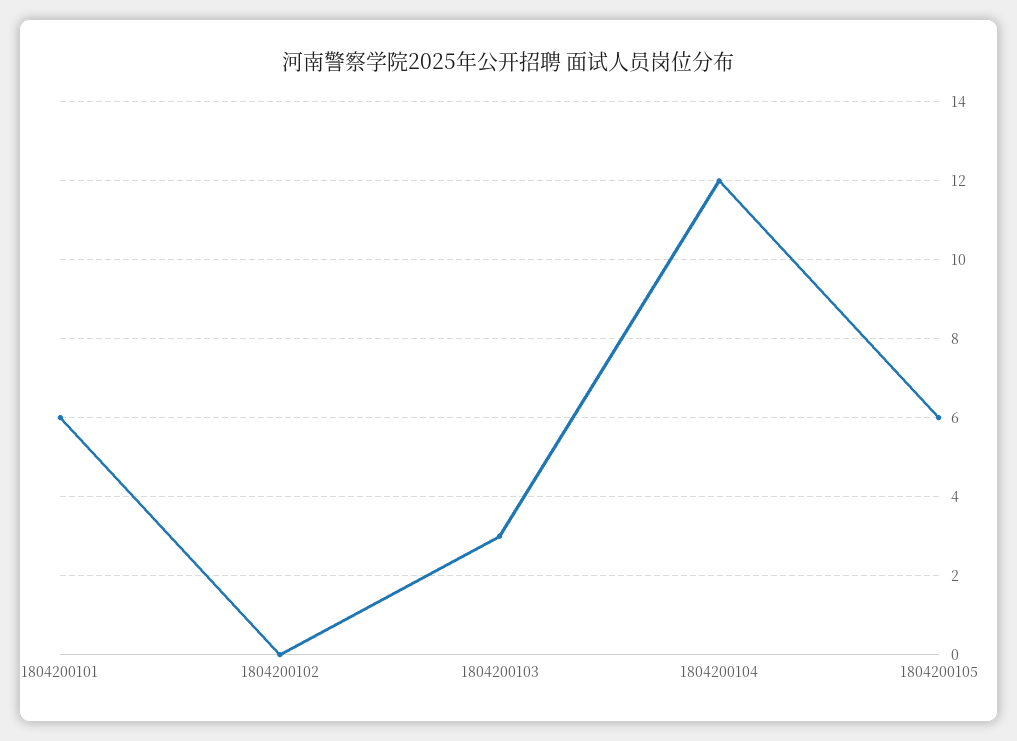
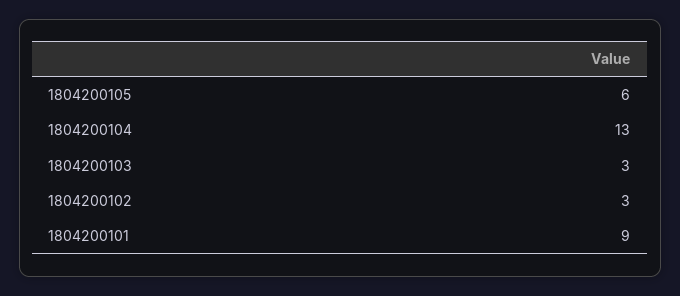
1804200101: 6 -> 9
1804200102: 0 -> 3
1804200104: 12 -> 13

